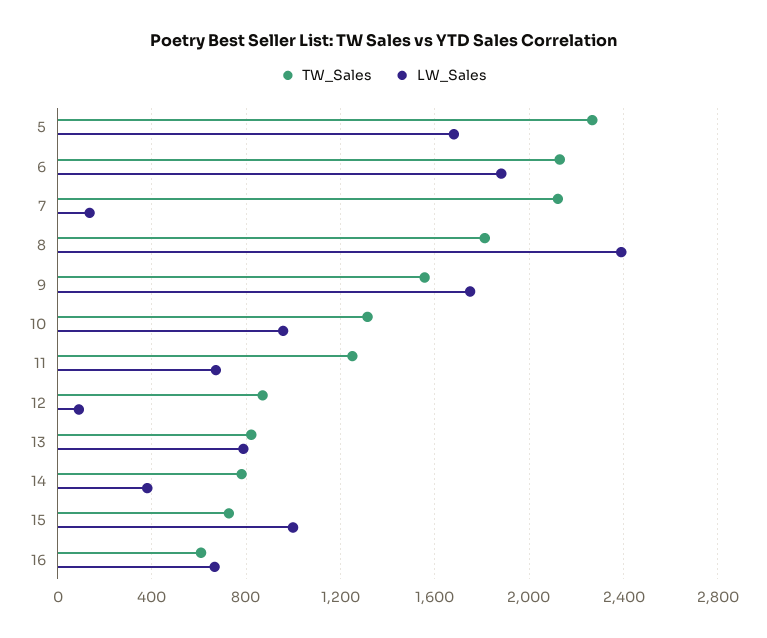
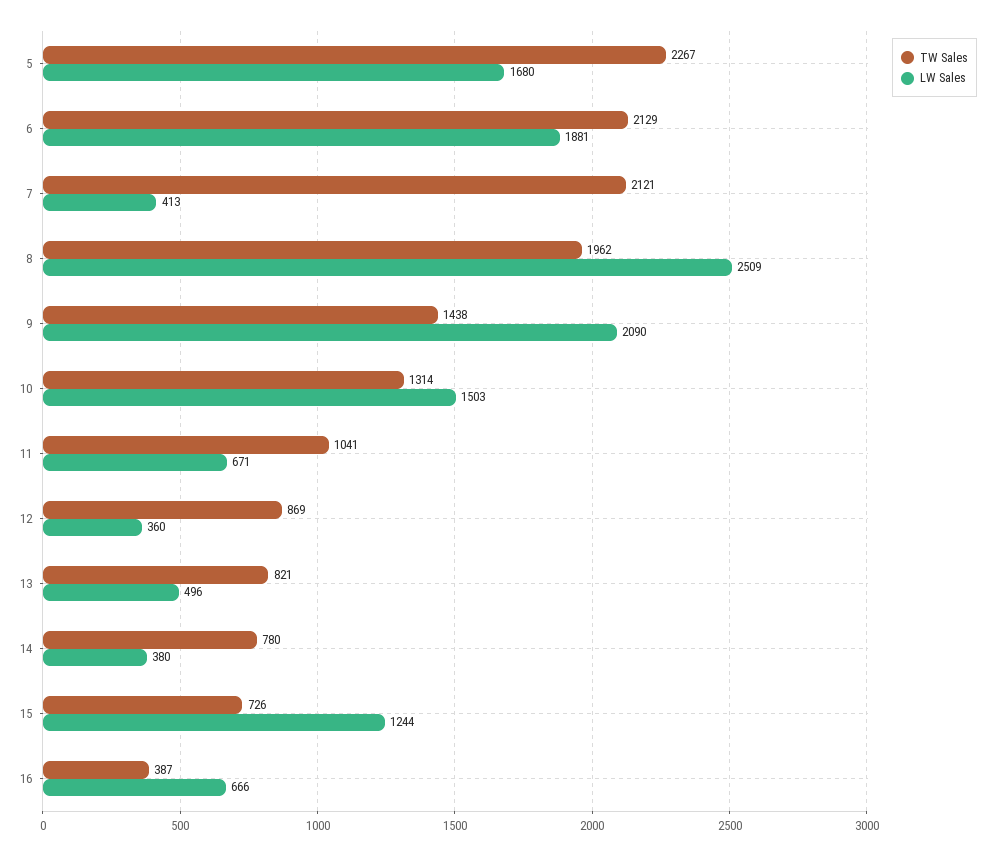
LW_Sales, 7: 150 -> 413
TW_Sales, 8: 1800 -> 1962
LW_Sales, 8: 2400 -> 2509
TW_Sales, 9: 1550 -> 1438
LW_Sales, 9: 1750 -> 2090
LW_Sales, 10: 950 -> 1503
TW_Sales, 11: 1250 -> 1041
LW_Sales, 12: 100 -> 360
LW_Sales, 13: 800 -> 496
LW_Sales, 15: 1000 -> 1244
TW_Sales, 16: 600 -> 387

